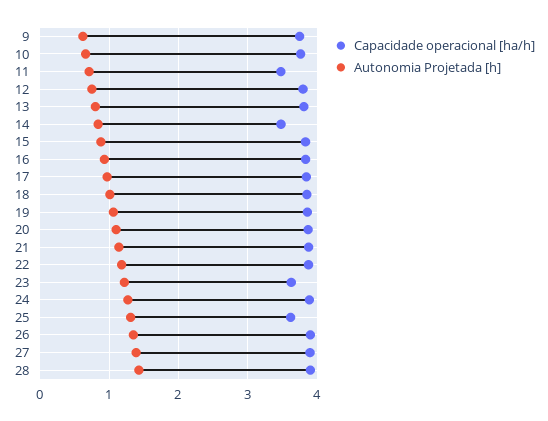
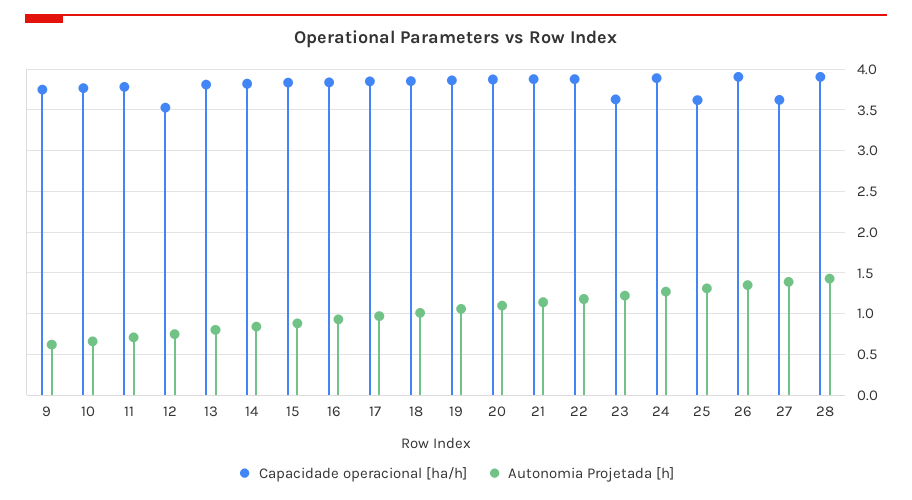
Capacidade operacional [ha/h], 11: 3.5 -> 3.8
Capacidade operacional [ha/h], 12: 3.8 -> 3.5
Capacidade operacional [ha/h], 14: 3.5 -> 3.8
Capacidade operacional [ha/h], 27: 3.9 -> 3.6

